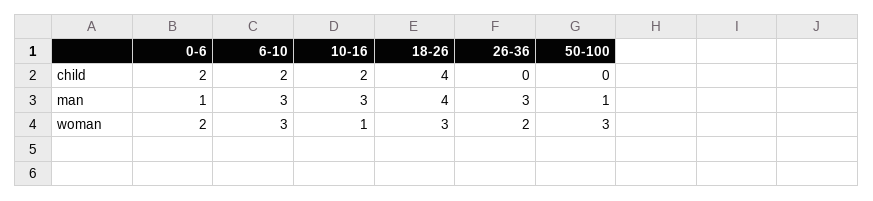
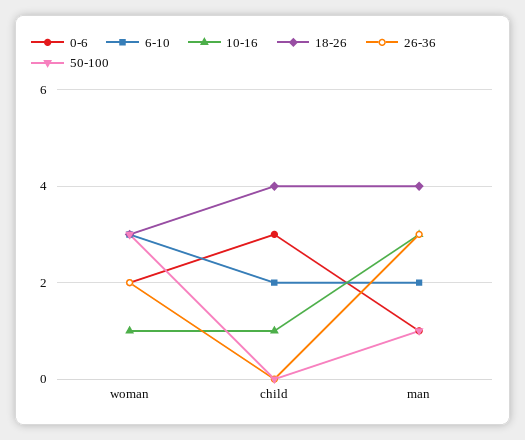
0-6, child: 2 -> 3
10-16, child: 2 -> 1
6-10, man: 3 -> 2

